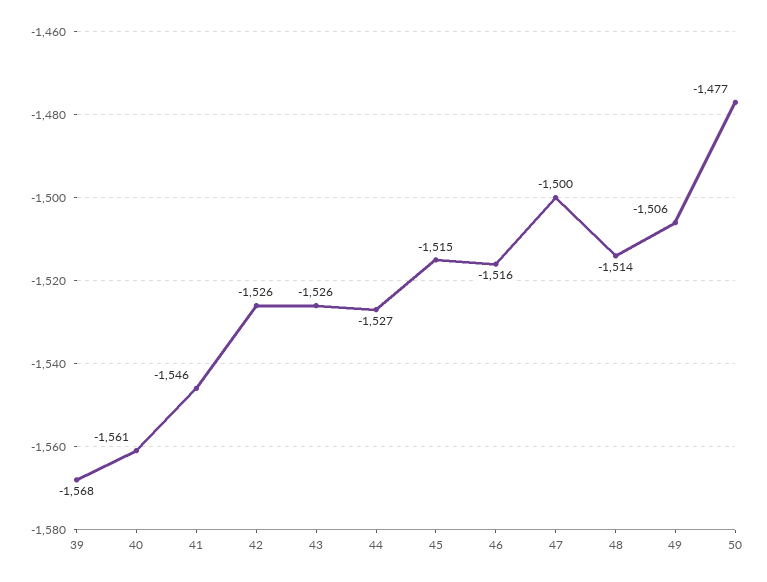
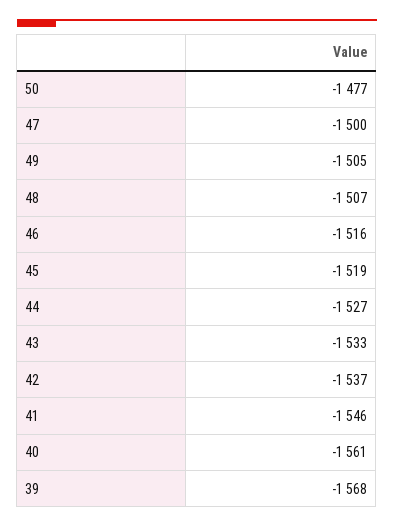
42: -1526 -> -1537
43: -1526 -> -1533
45: -1515 -> -1519
48: -1514 -> -1507
49: -1506 -> -1505

